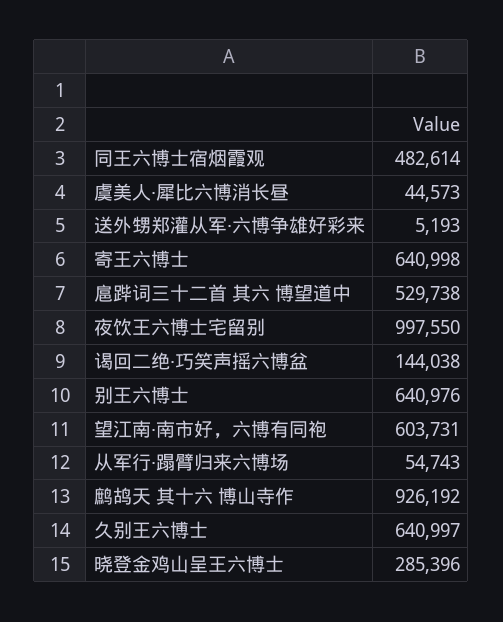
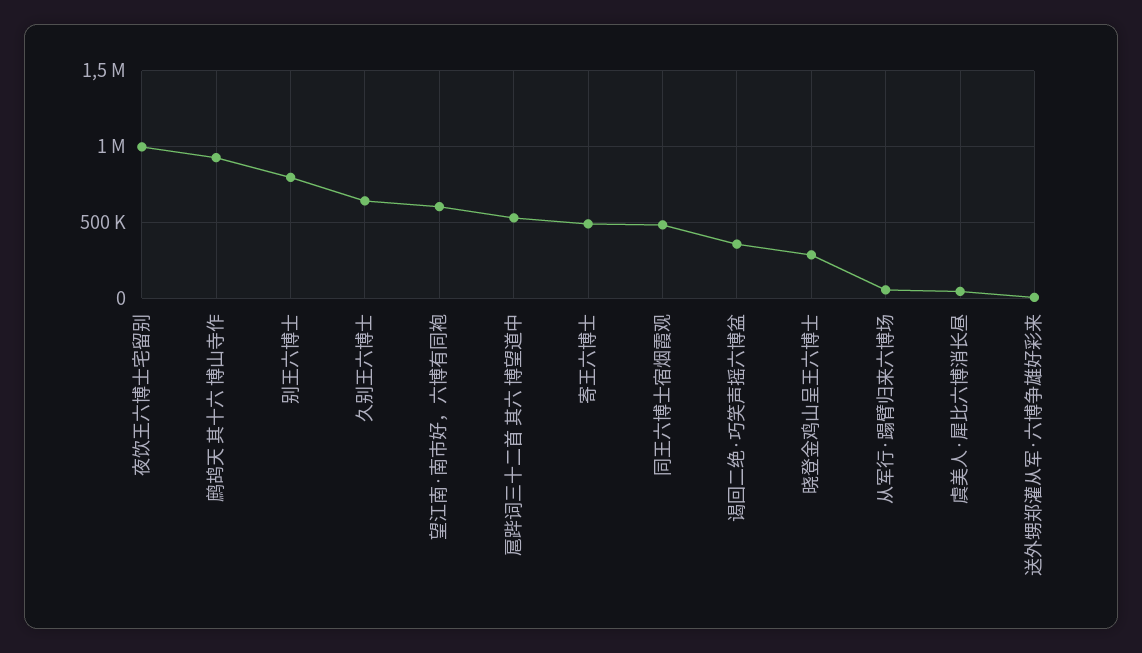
寄王六博士: 640998 -> 500000
谒回二绝·巧笑声摇六博盆: 144038 -> 350000
别王六博士: 640976 -> 800000

